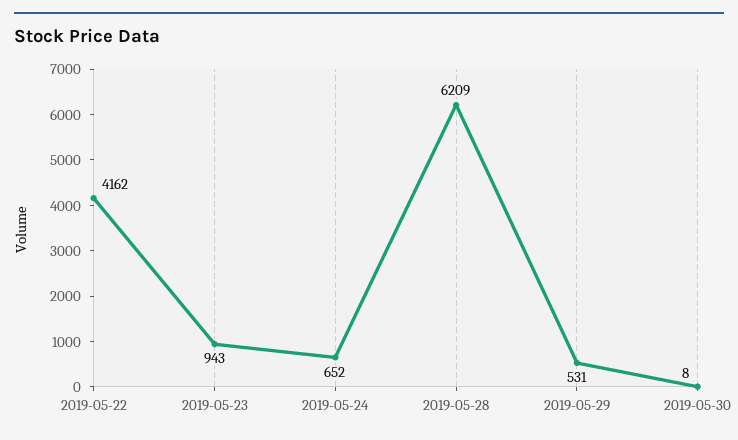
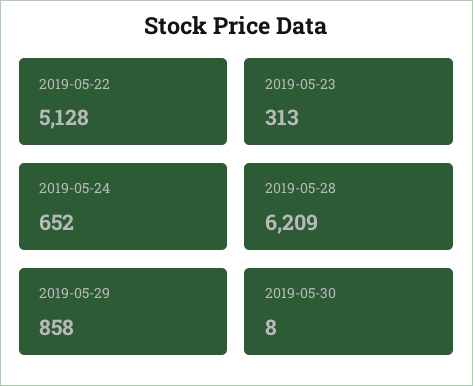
2019-05-22: 4162 -> 5128
2019-05-23: 943 -> 313
2019-05-29: 531 -> 858

